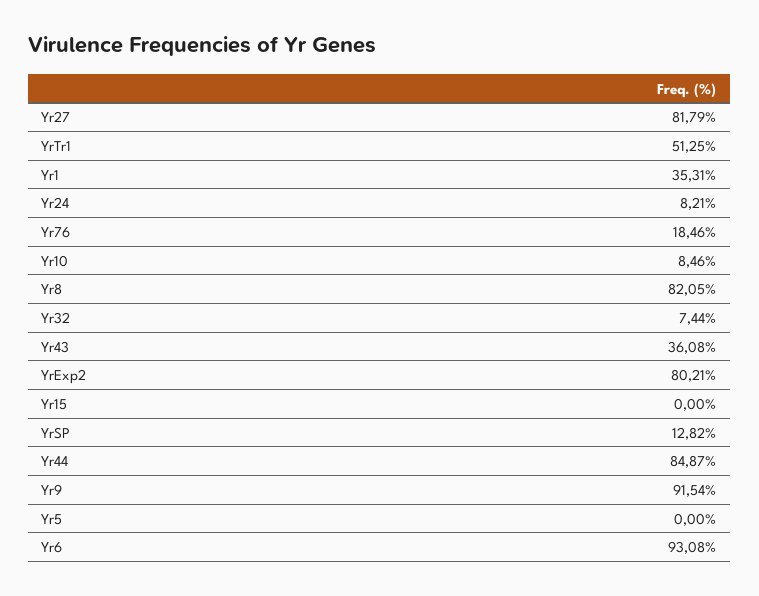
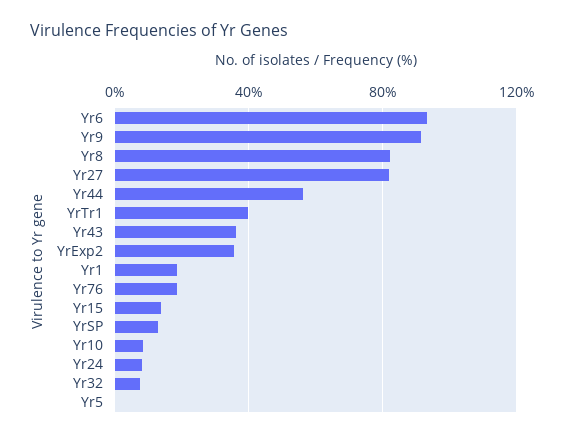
YrTr1: 51.25 -> 40
Yr1: 35.31 -> 20
YrExp2: 80.21 -> 35
Yr15: 0 -> 15
Yr44: 84.87 -> 55

